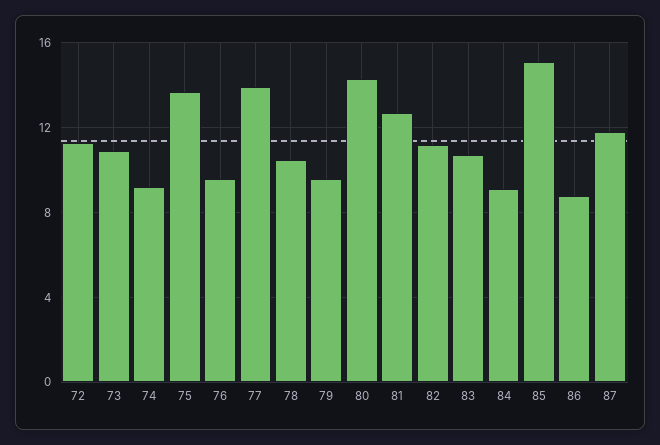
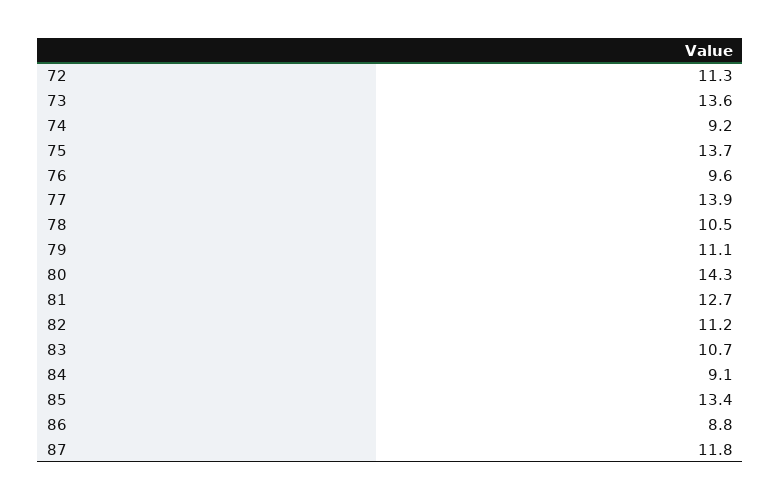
73: 11 -> 13.6
79: 9.5 -> 11.1
85: 15 -> 13.4

